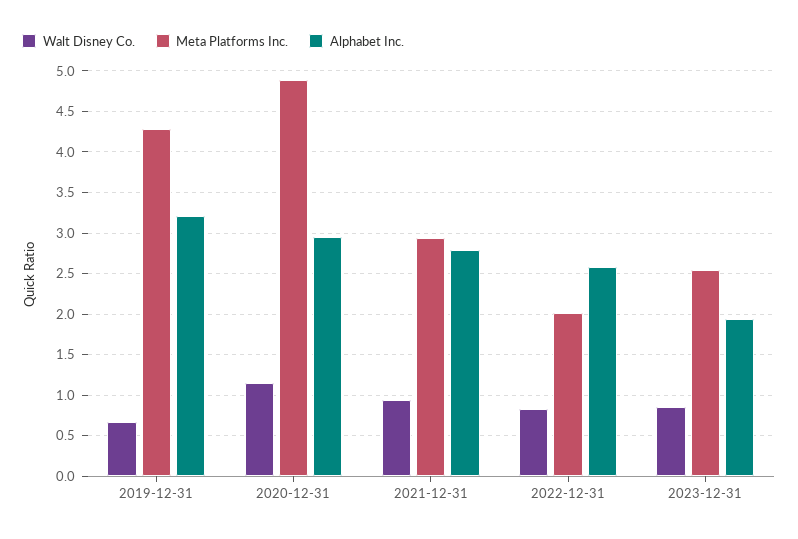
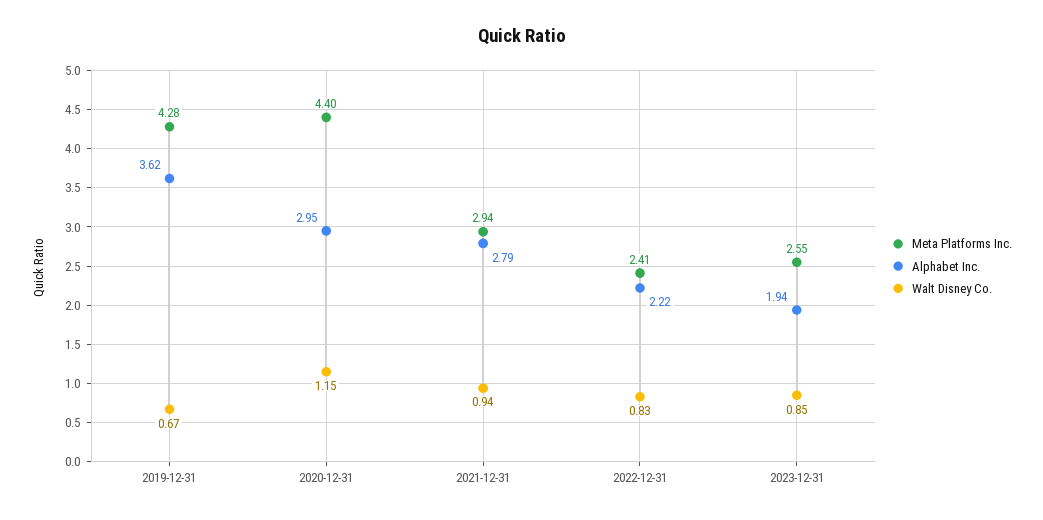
Alphabet Inc., 2019-12-31: 3.2 -> 3.62
Meta Platforms Inc., 2020-12-31: 4.9 -> 4.4
Meta Platforms Inc., 2022-12-31: 2 -> 2.41
Alphabet Inc., 2022-12-31: 2.6 -> 2.22

